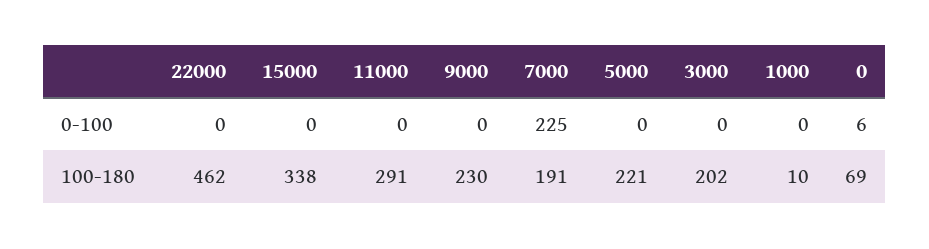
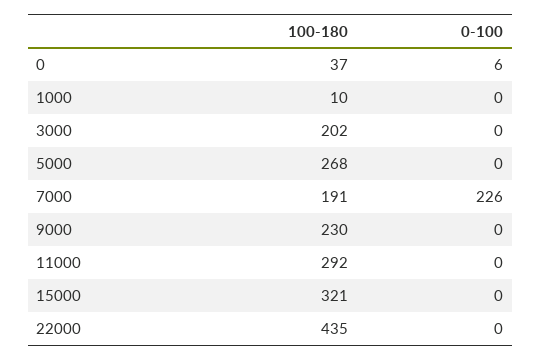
7000, 0-100: 225 -> 226
22000, 100-180: 462 -> 435
15000, 100-180: 338 -> 321
11000, 100-180: 291 -> 292
5000, 100-180: 221 -> 268
0, 100-180: 69 -> 37

